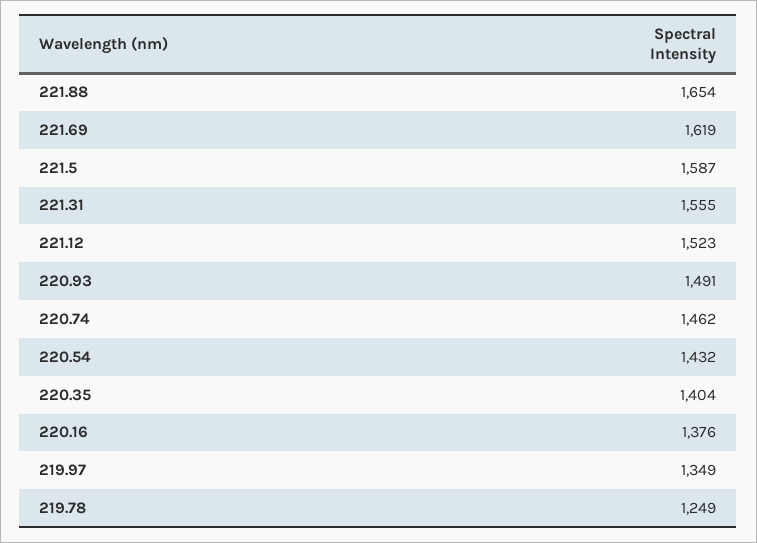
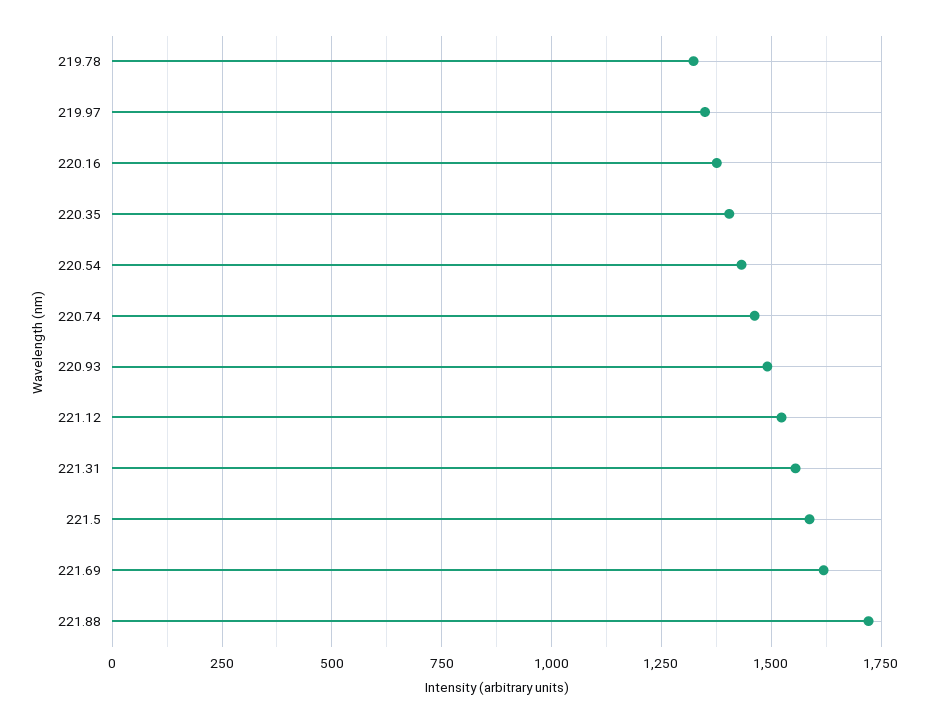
221.88: 1654 -> 1725
219.78: 1249 -> 1325

